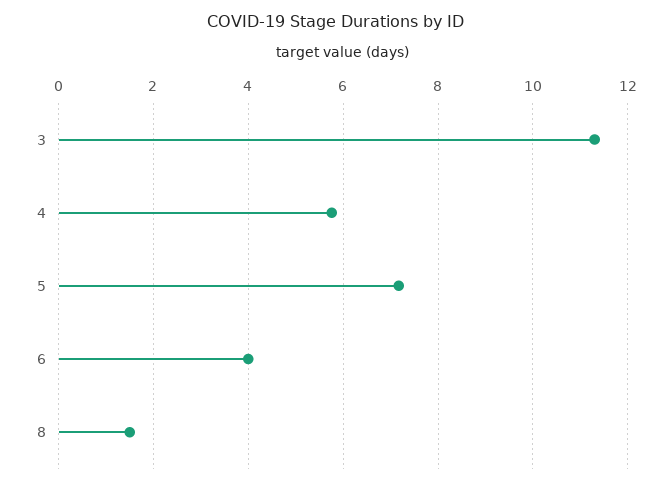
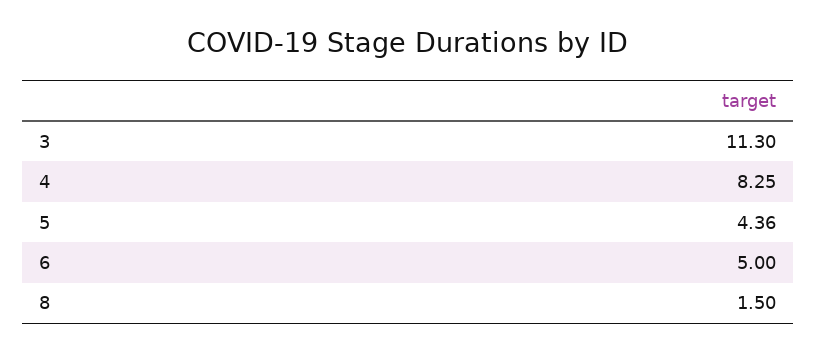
4: 5.8 -> 8.25
5: 7.2 -> 4.36
6: 4 -> 5

